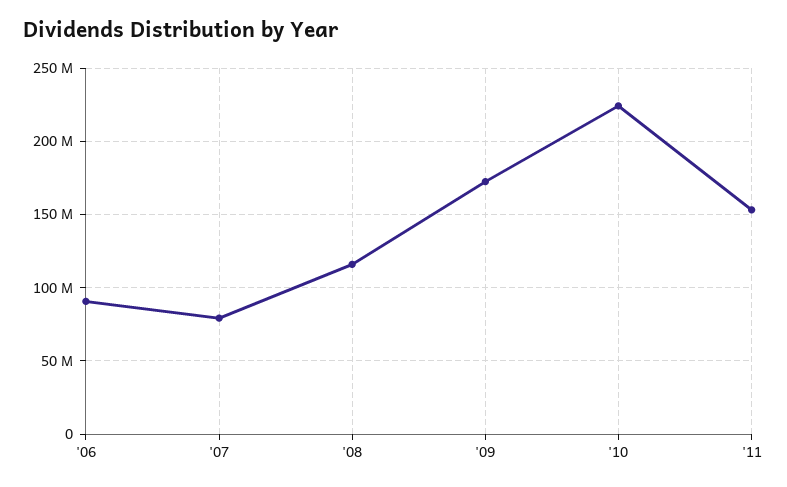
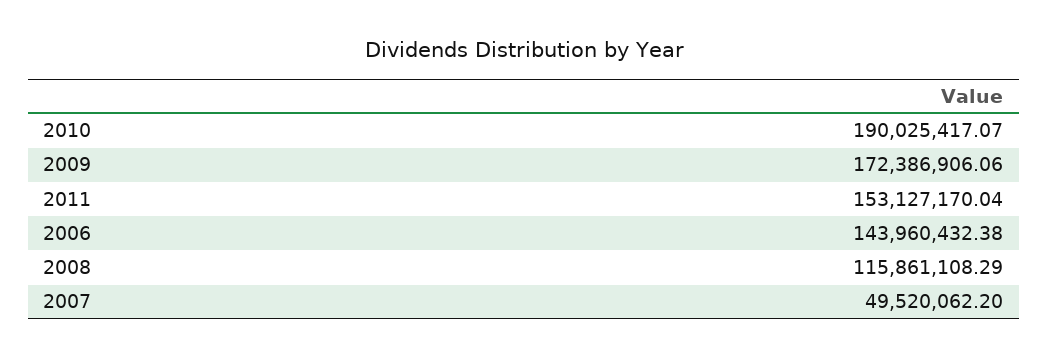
'06: 90000000 -> 143960432.38
'07: 80000000 -> 49520062.2
'10: 225000000 -> 190025417.07

